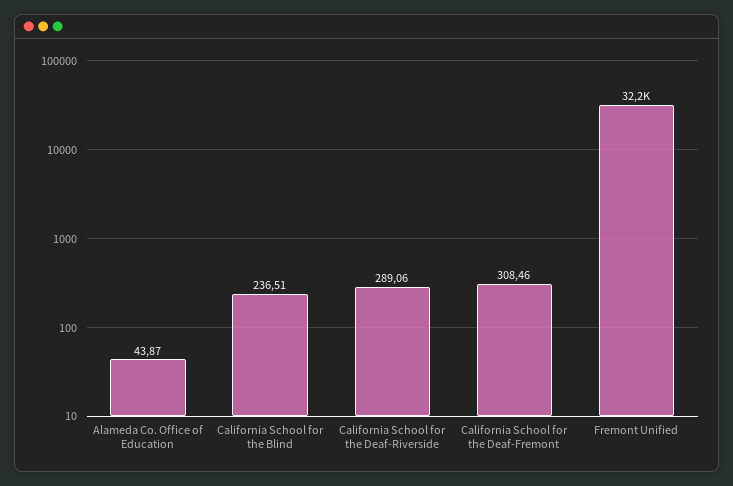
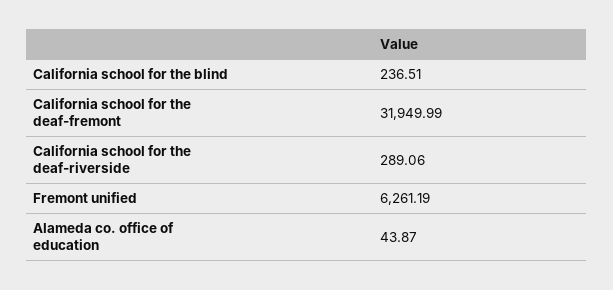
California School for the Deaf-Fremont: 308.46 -> 31949.99
Fremont Unified: 32200 -> 6261.19

